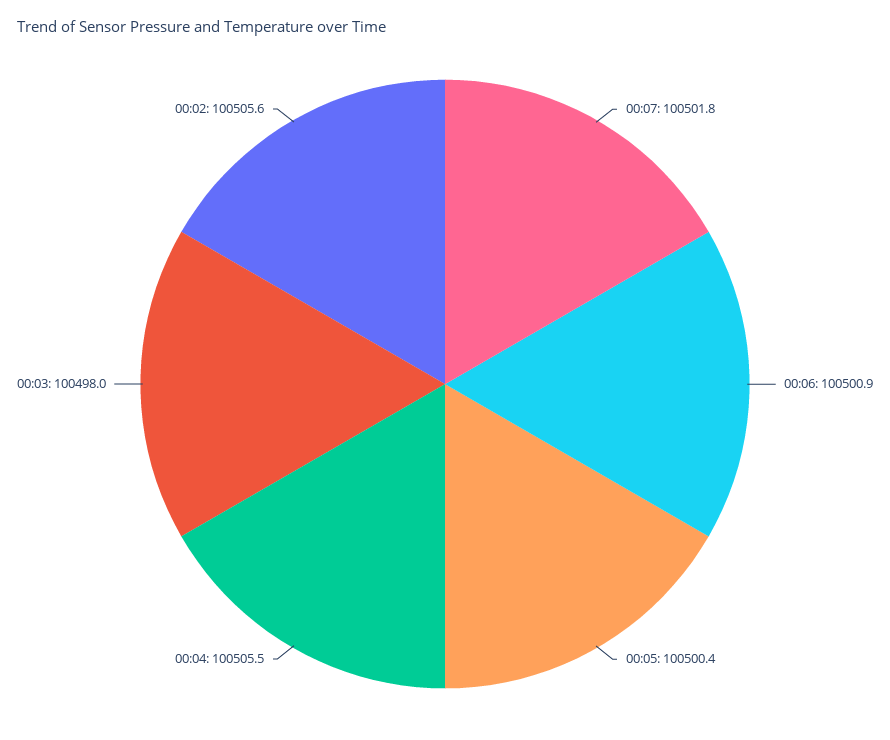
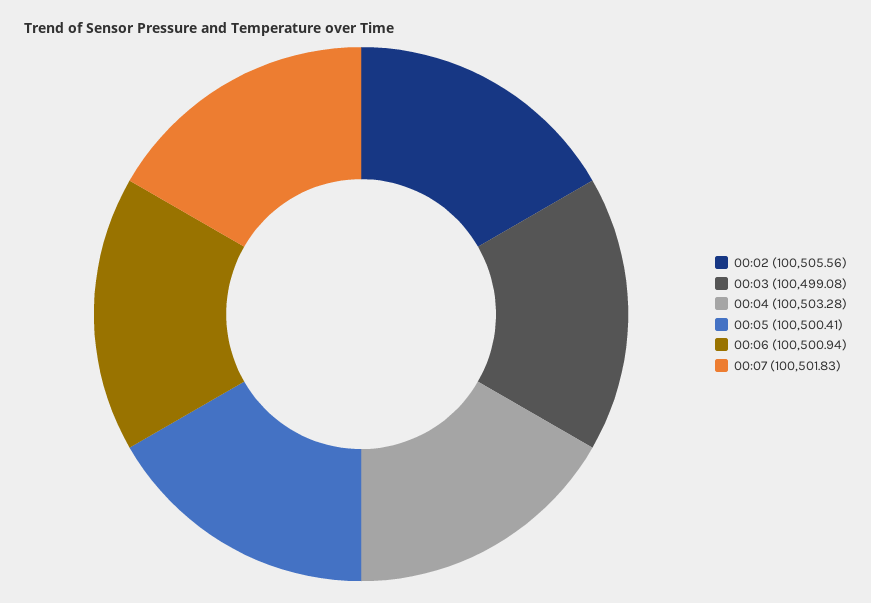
00:04: 100505.5 -> 100503.28
00:03: 100498 -> 100499.08

